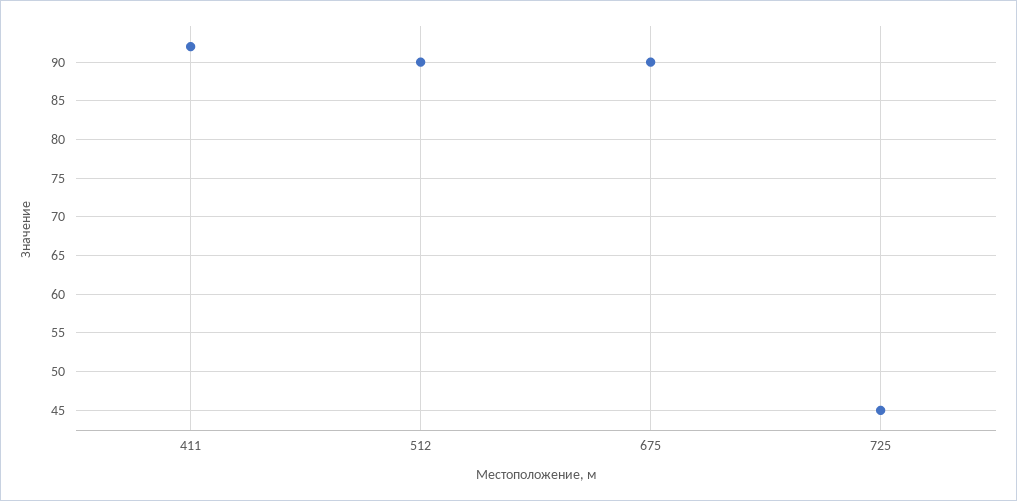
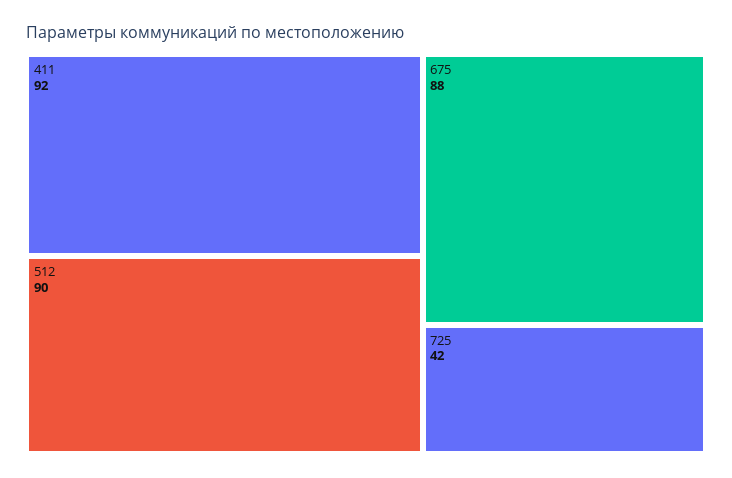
675: 90 -> 88
725: 45 -> 42

